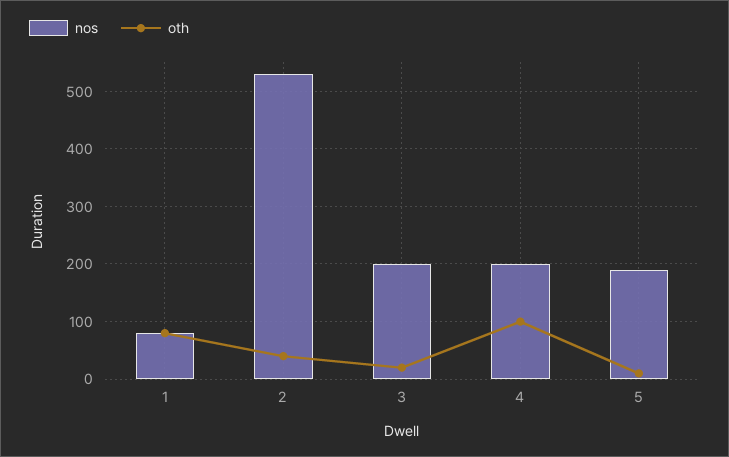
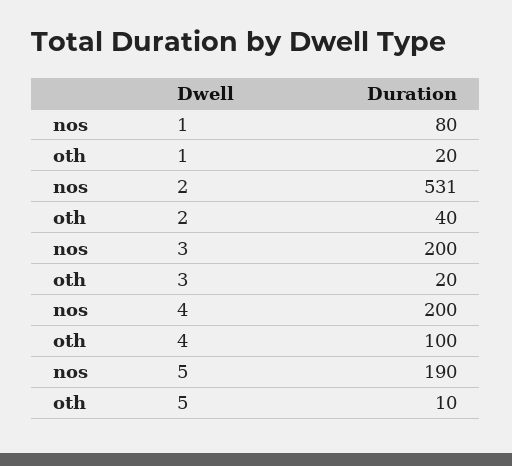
oth, 1: 80 -> 20

